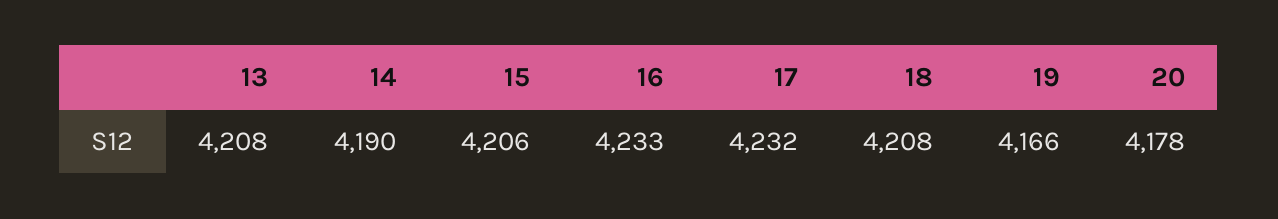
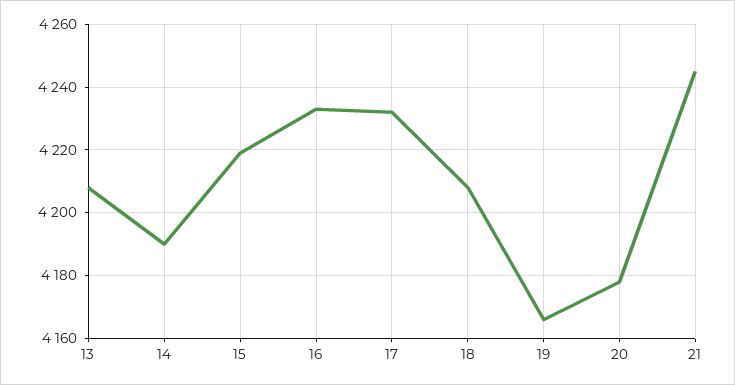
15: 4206 -> 4220
21: none -> 4245

